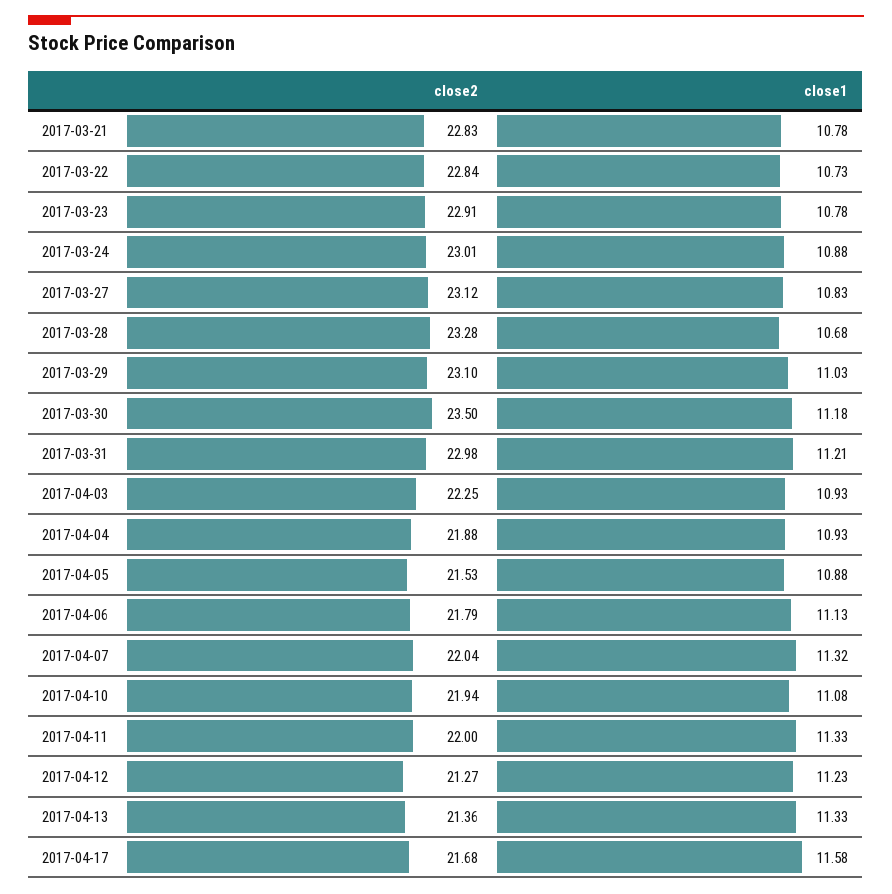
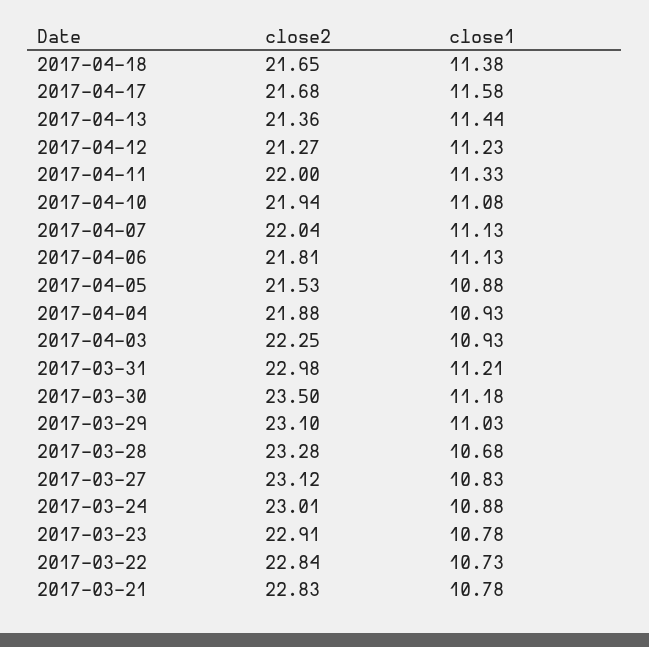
close2, 2017-04-06: 21.79 -> 21.81
close1, 2017-04-07: 11.32 -> 11.13
close1, 2017-04-13: 11.33 -> 11.44
close2, 2017-04-18: none -> 21.65
close1, 2017-04-18: none -> 11.38

